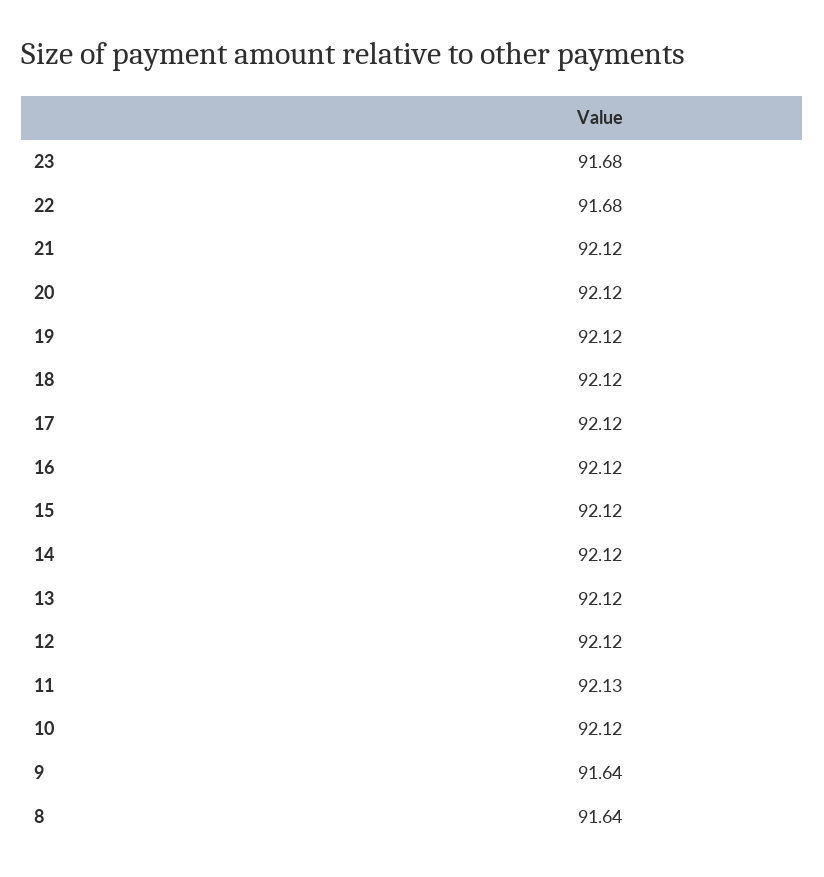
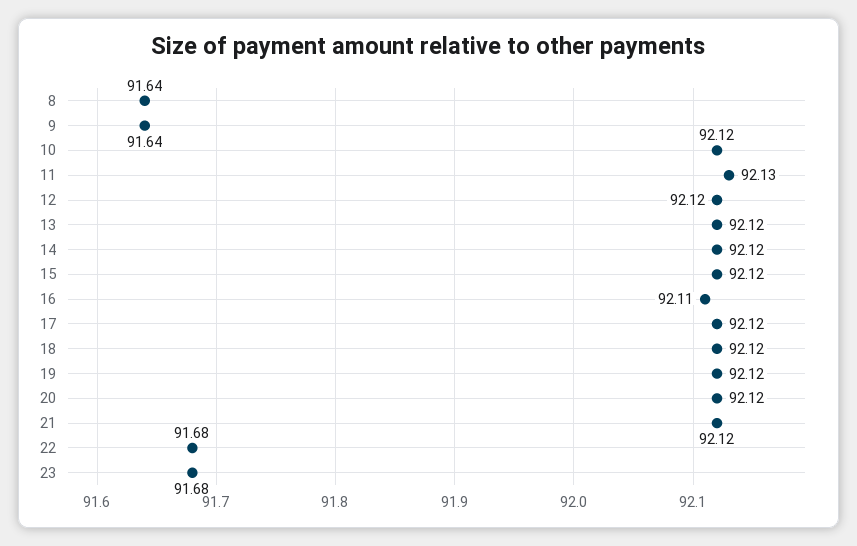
16: 92.12 -> 92.11

